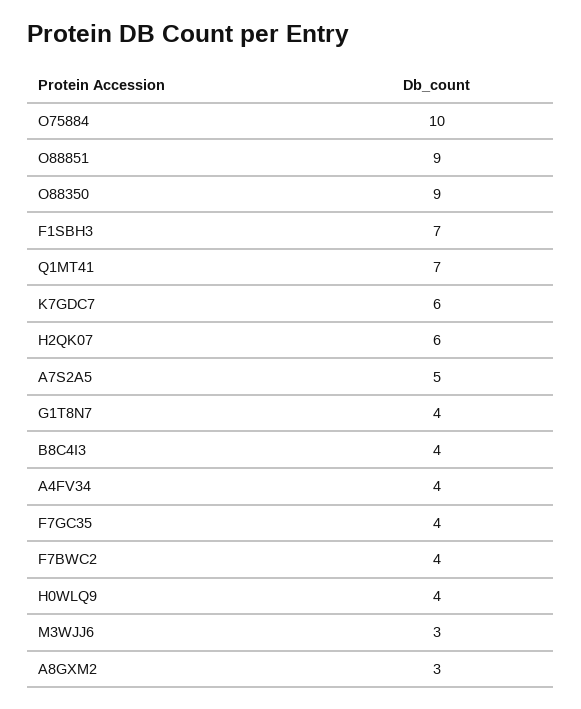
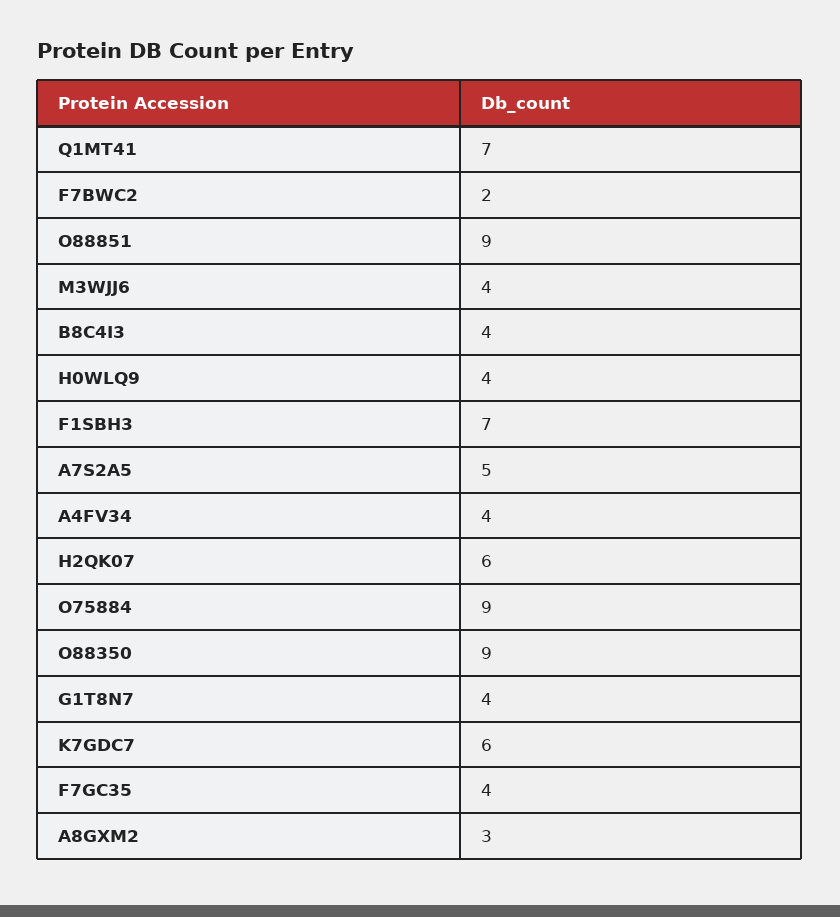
O75884: 10 -> 9
F7BWC2: 4 -> 2
M3WJJ6: 3 -> 4

